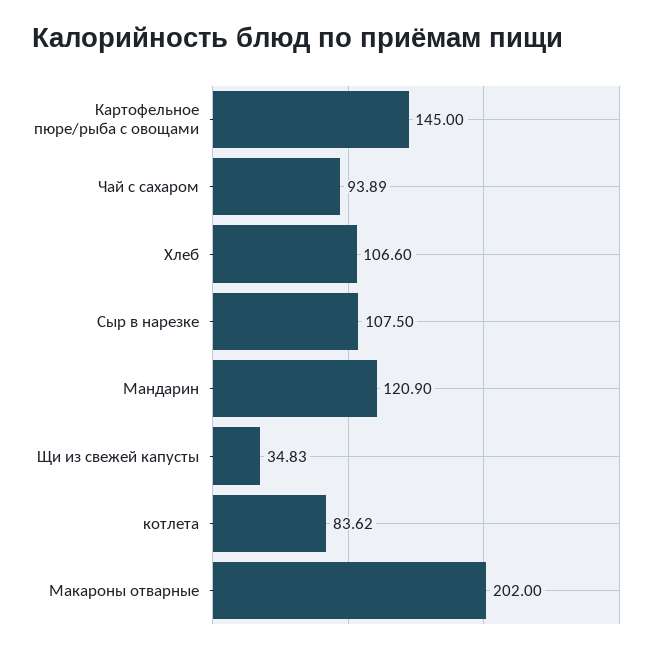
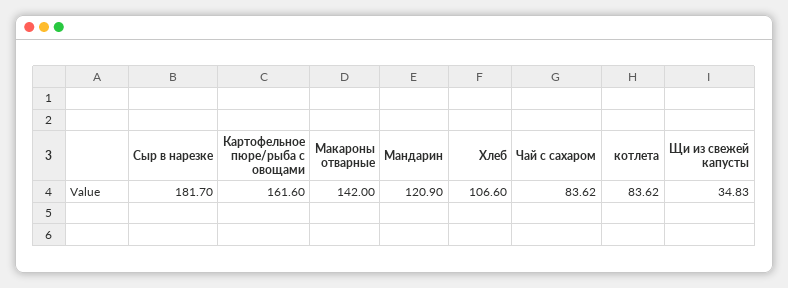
Картофельное пюре/рыба с овощами: 145 -> 161.6
Чай с сахаром: 93.89 -> 83.62
Сыр в нарезке: 107.5 -> 181.7
Макароны отварные: 202 -> 142

